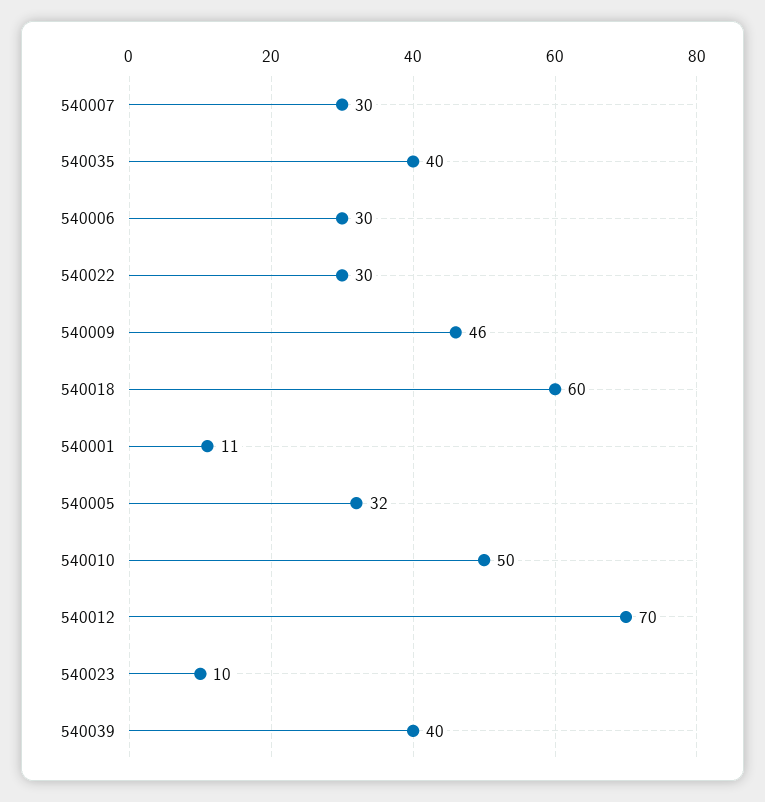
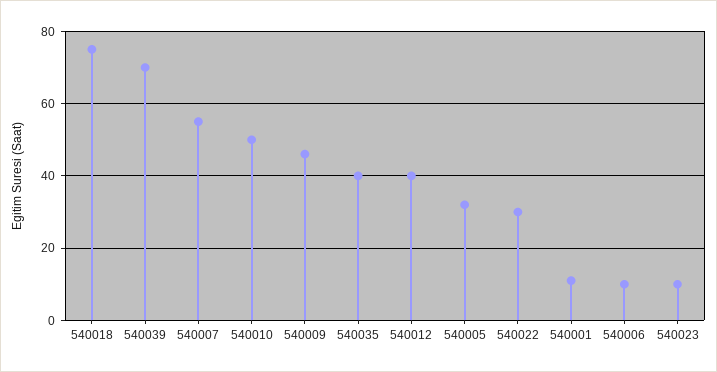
540007: 30 -> 55
540006: 30 -> 10
540018: 60 -> 75
540012: 70 -> 40
540039: 40 -> 70

